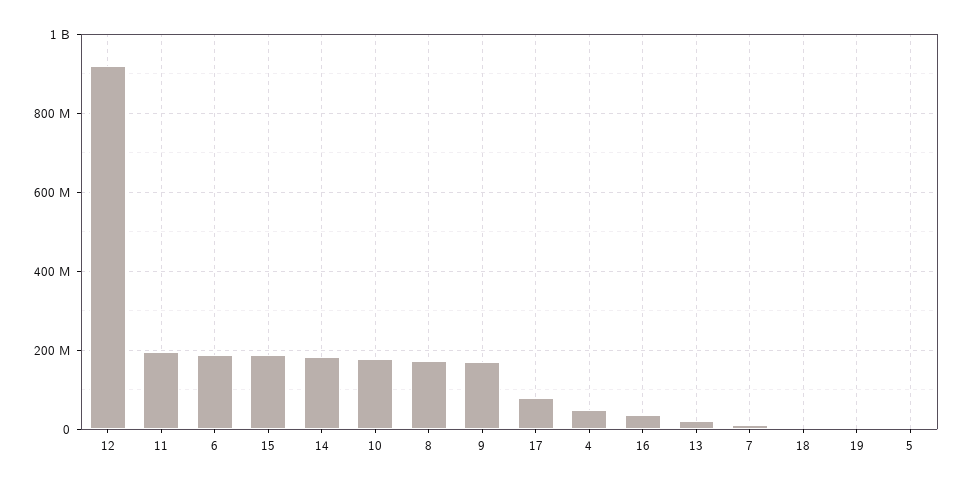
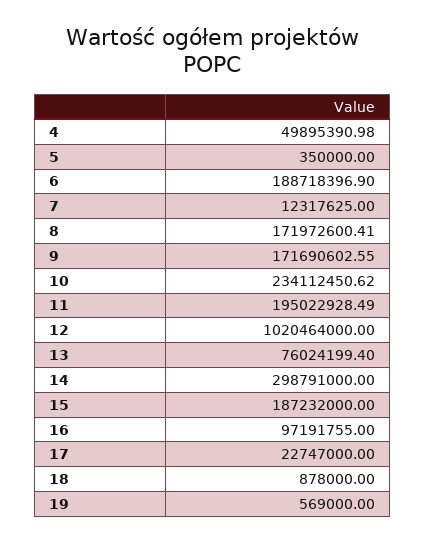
12: 920000000 -> 1020464000
14: 180000000 -> 298791000
10: 180000000 -> 234112450.62
17: 80000000 -> 22747000
16: 40000000 -> 97191755
13: 20000000 -> 76024199.4

